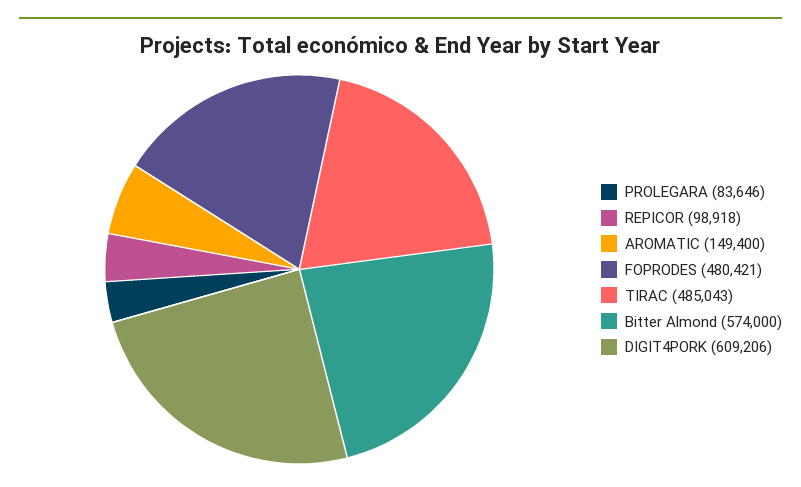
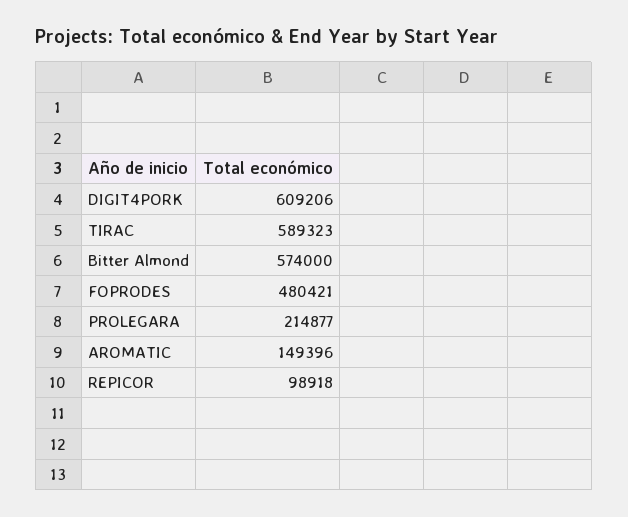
PROLEGARA: 83646 -> 214877
AROMATIC: 149400 -> 149396
TIRAC: 485043 -> 589323

